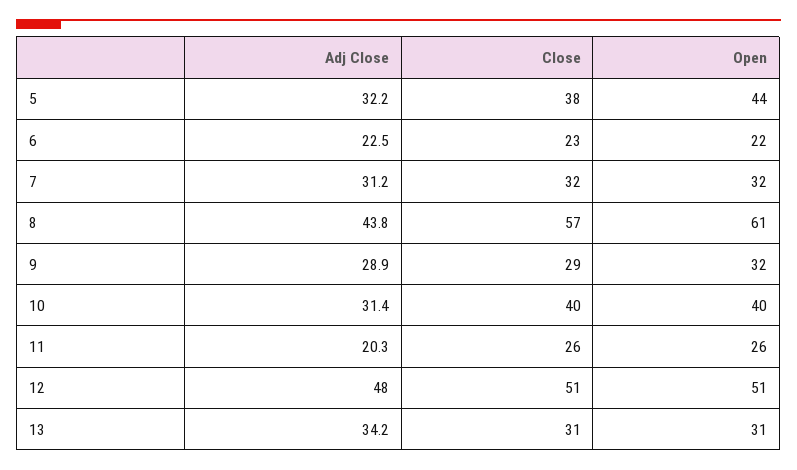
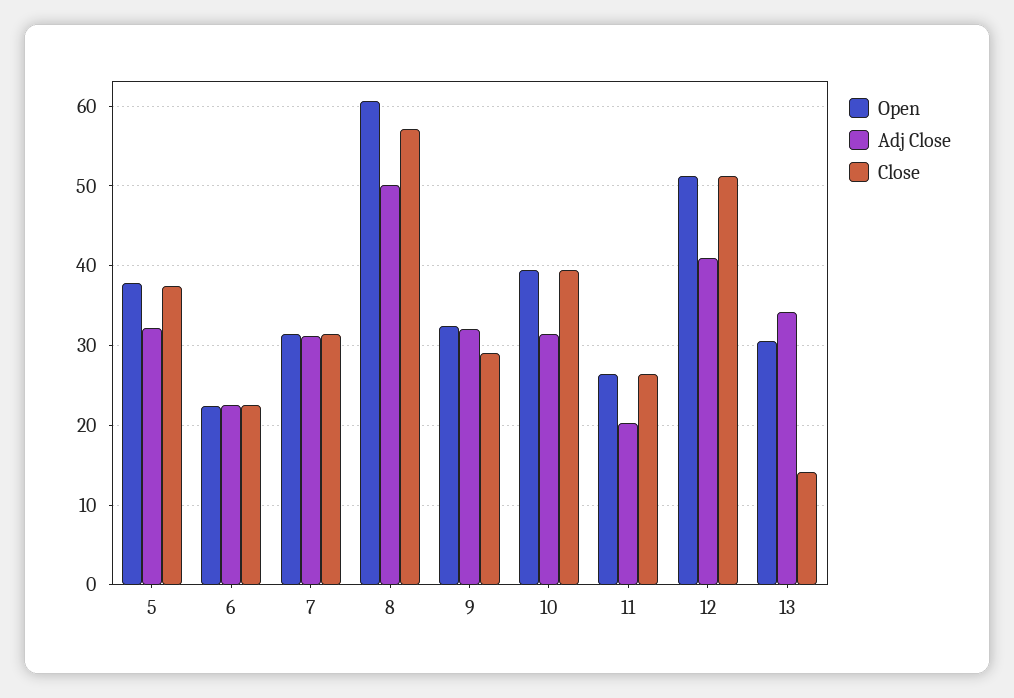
Open, 5: 44 -> 38
Adj Close, 8: 43.8 -> 50
Adj Close, 9: 28.9 -> 32
Adj Close, 12: 48 -> 41
Close, 13: 31 -> 14

